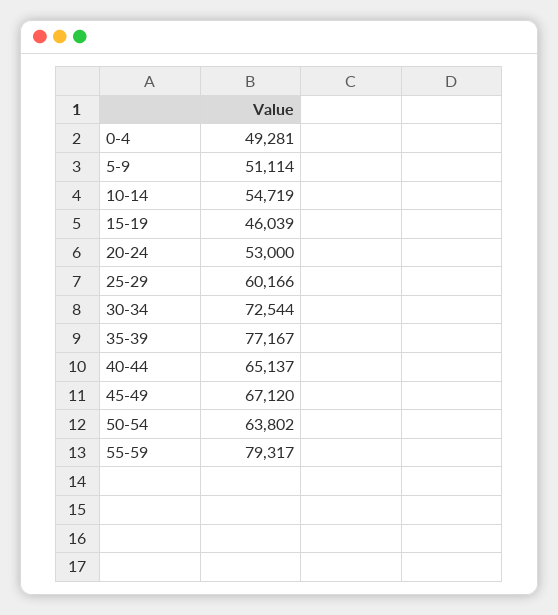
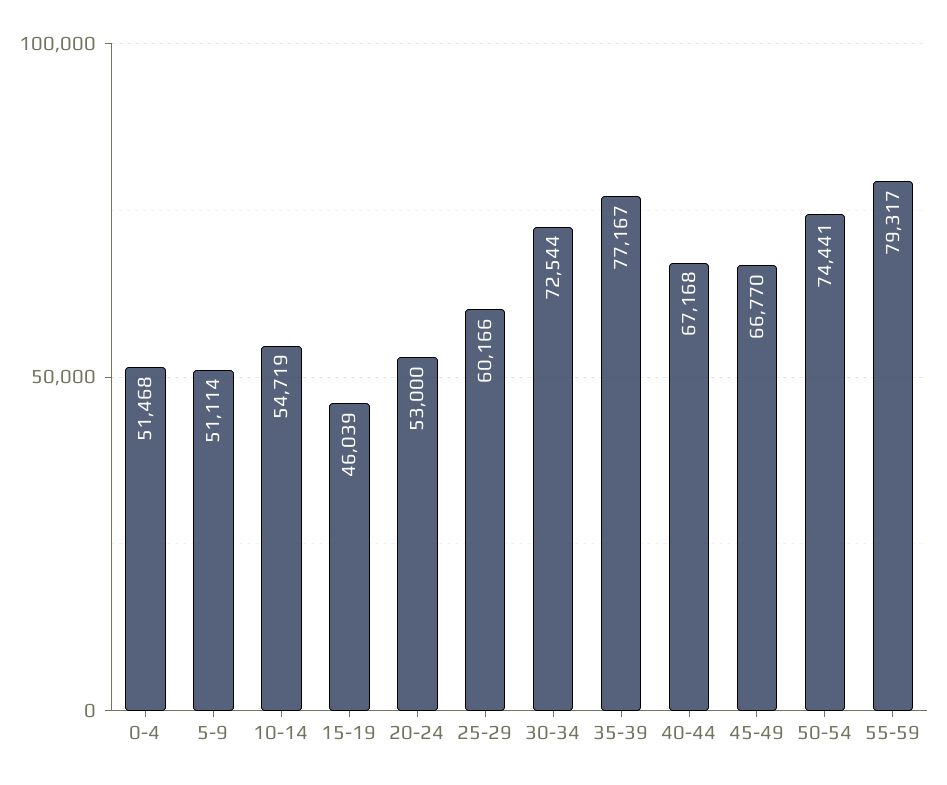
0-4: 49281 -> 51468
40-44: 65137 -> 67168
45-49: 67120 -> 66770
50-54: 63802 -> 74441

